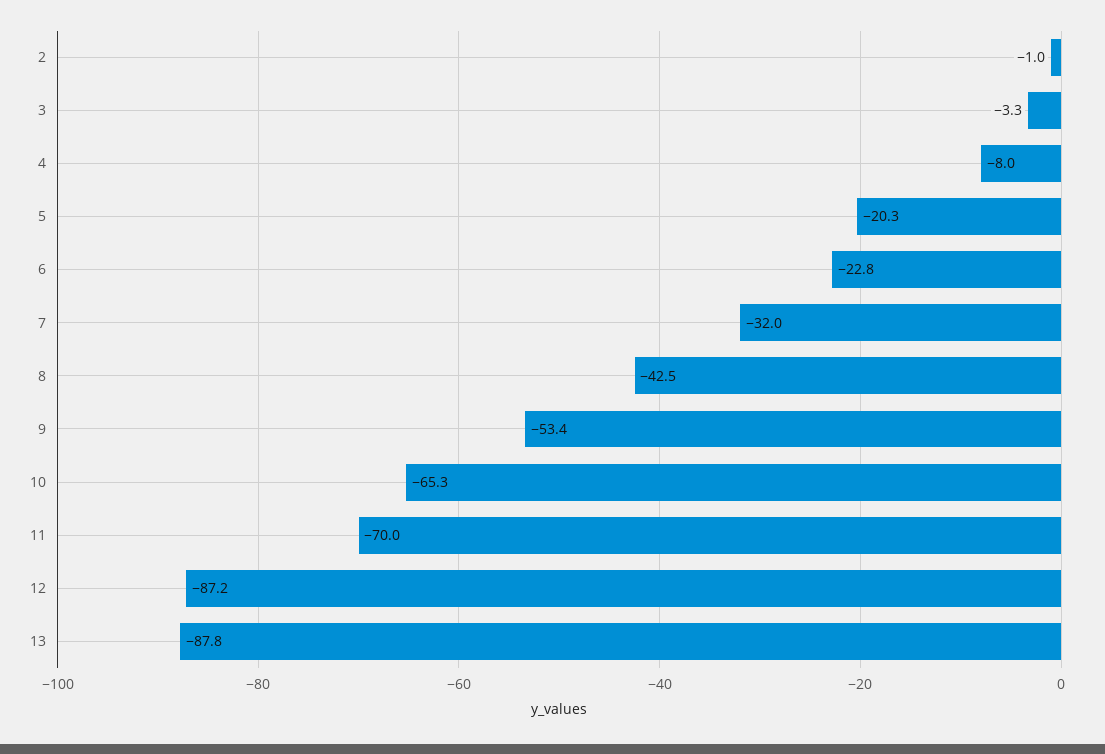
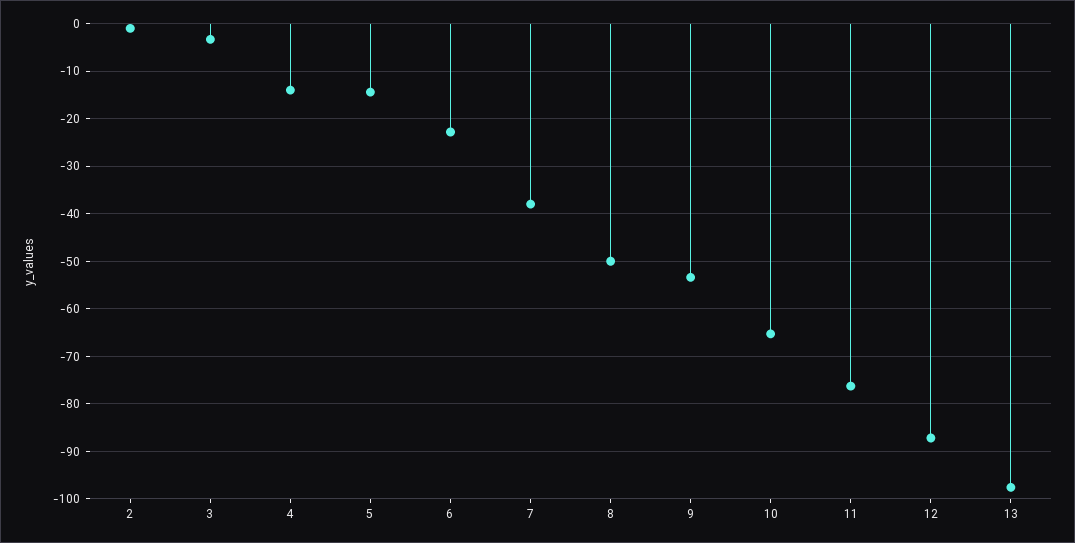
4: -8 -> -14
5: -20.3 -> -14
7: -32 -> -38
8: -42.5 -> -50
11: -70 -> -76
13: -87.8 -> -98

